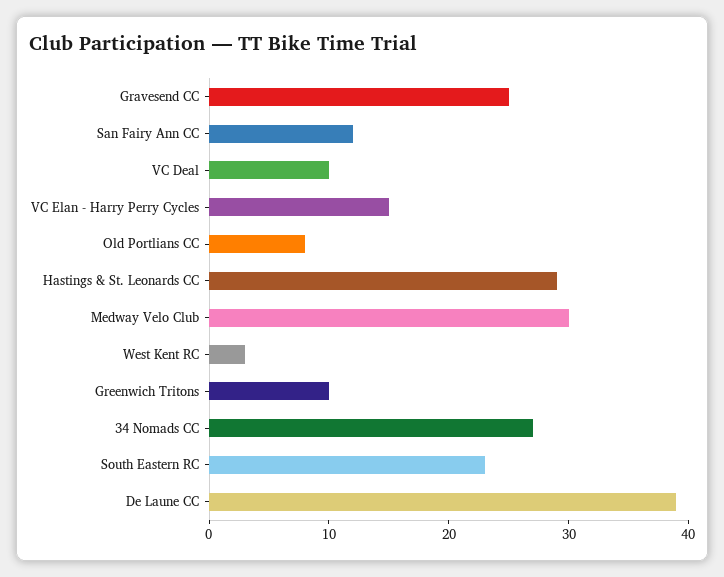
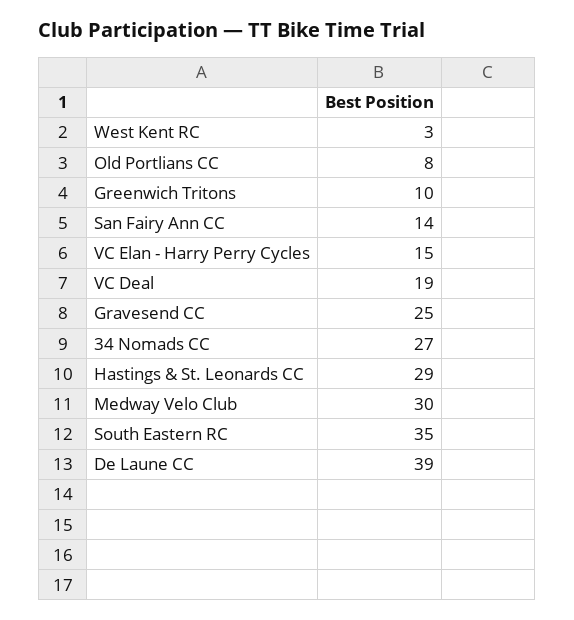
San Fairy Ann CC: 12 -> 14
VC Deal: 10 -> 19
South Eastern RC: 23 -> 35

